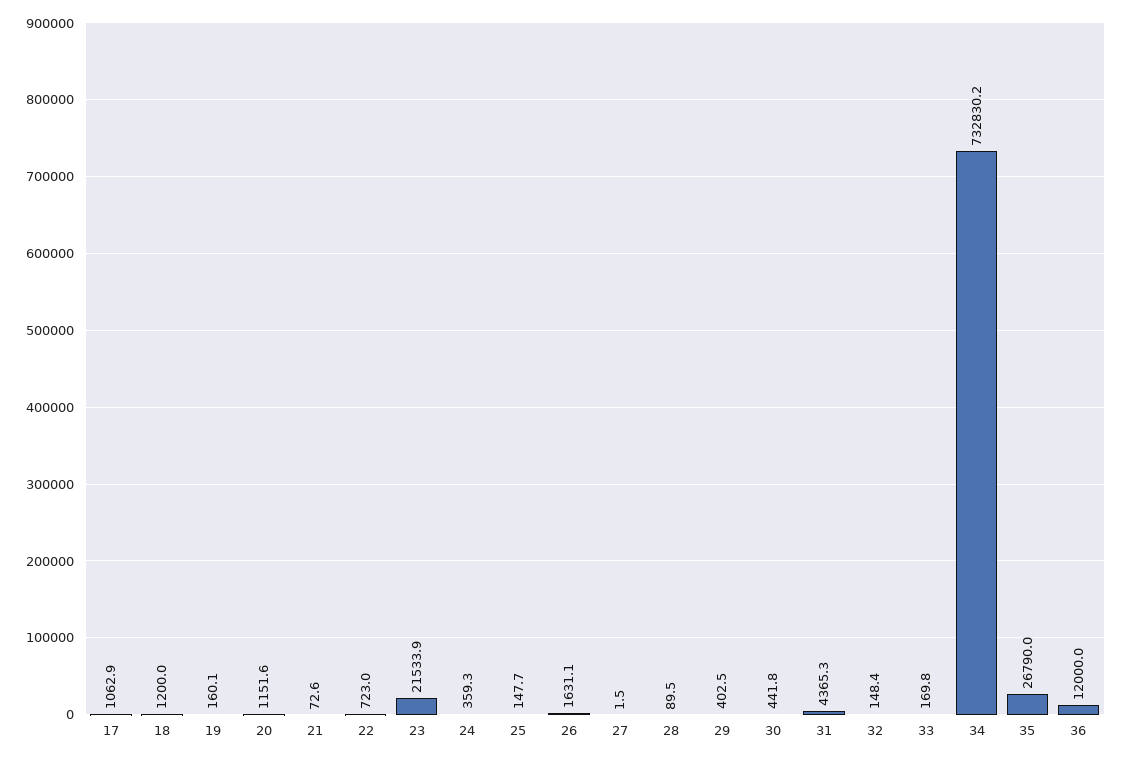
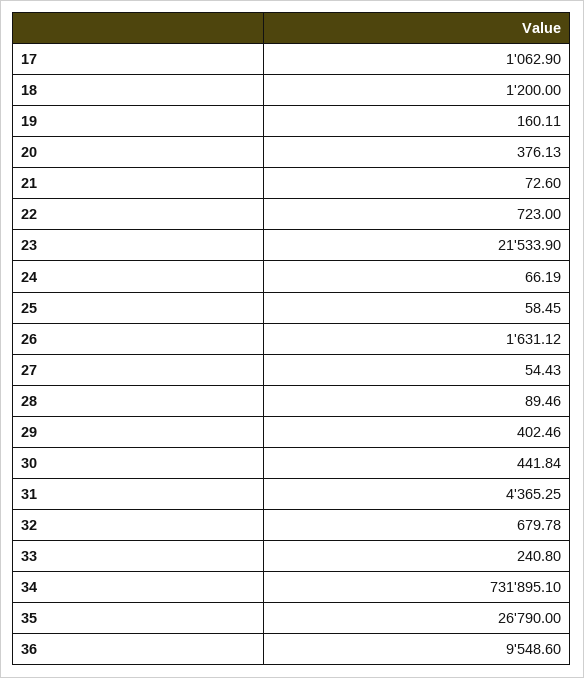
20: 1151.6 -> 376.13
24: 359.3 -> 66.19
25: 147.7 -> 58.45
27: 1.5 -> 54.43
32: 148.4 -> 679.78
33: 169.8 -> 240.8
34: 732830.2 -> 731895.1
36: 12000 -> 9548.6

